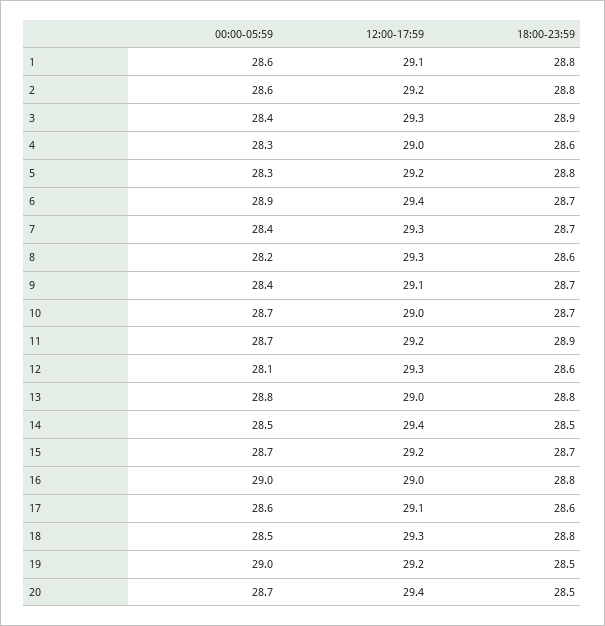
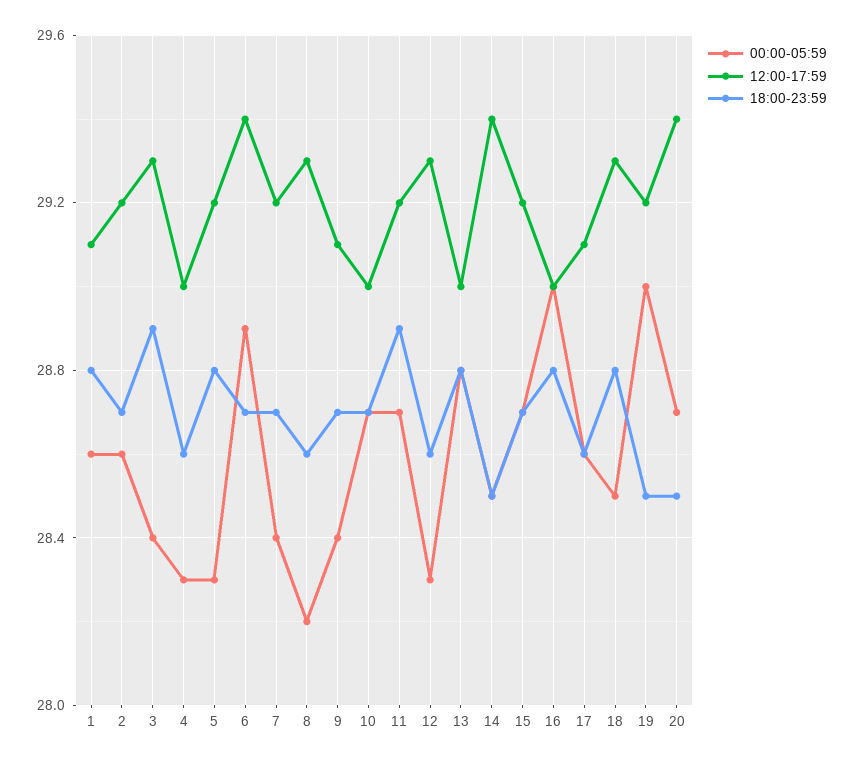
18:00-23:59, 2: 28.8 -> 28.7
12:00-17:59, 7: 29.3 -> 29.2
00:00-05:59, 12: 28.1 -> 28.3

